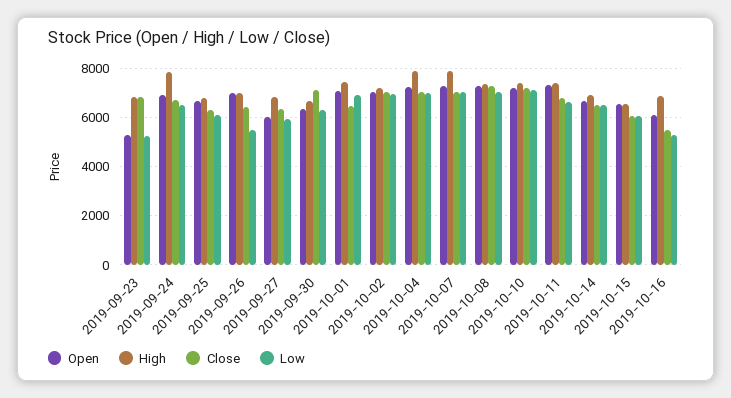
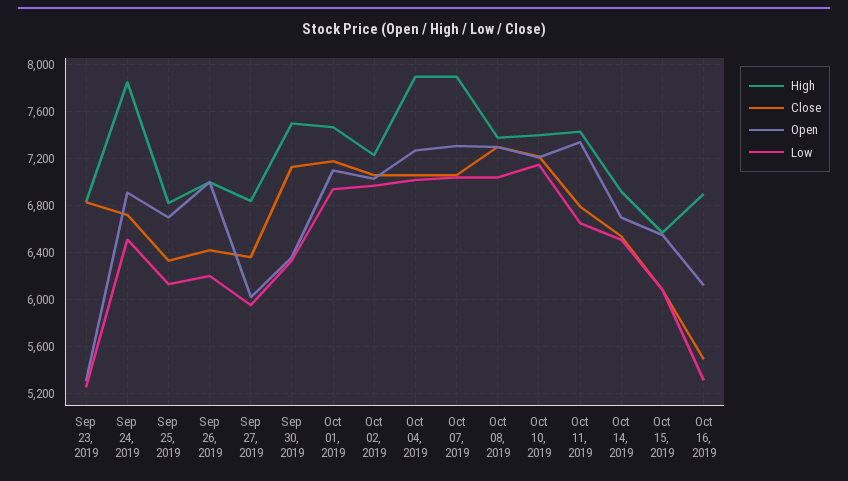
Low, 2019-09-26: 5500 -> 6200
High, 2019-09-30: 6750 -> 7500
Close, 2019-10-01: 6500 -> 7200

